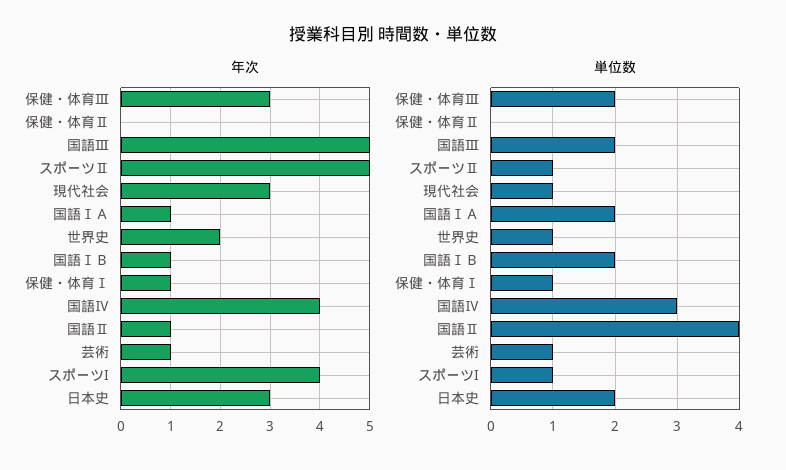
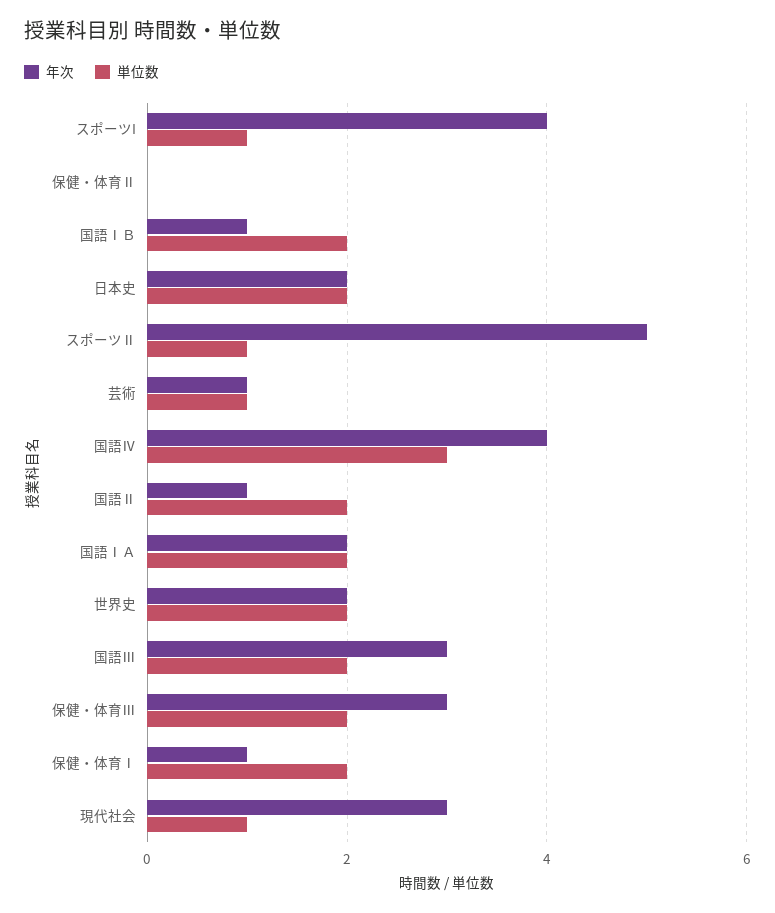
年次, 国語Ⅲ: 5 -> 3
年次, 国語ⅠＡ: 1 -> 2
年次, 日本史: 3 -> 2
単位数, 世界史: 1 -> 2
単位数, 保健・体育Ⅰ: 1 -> 2
単位数, 国語Ⅱ: 4 -> 2

